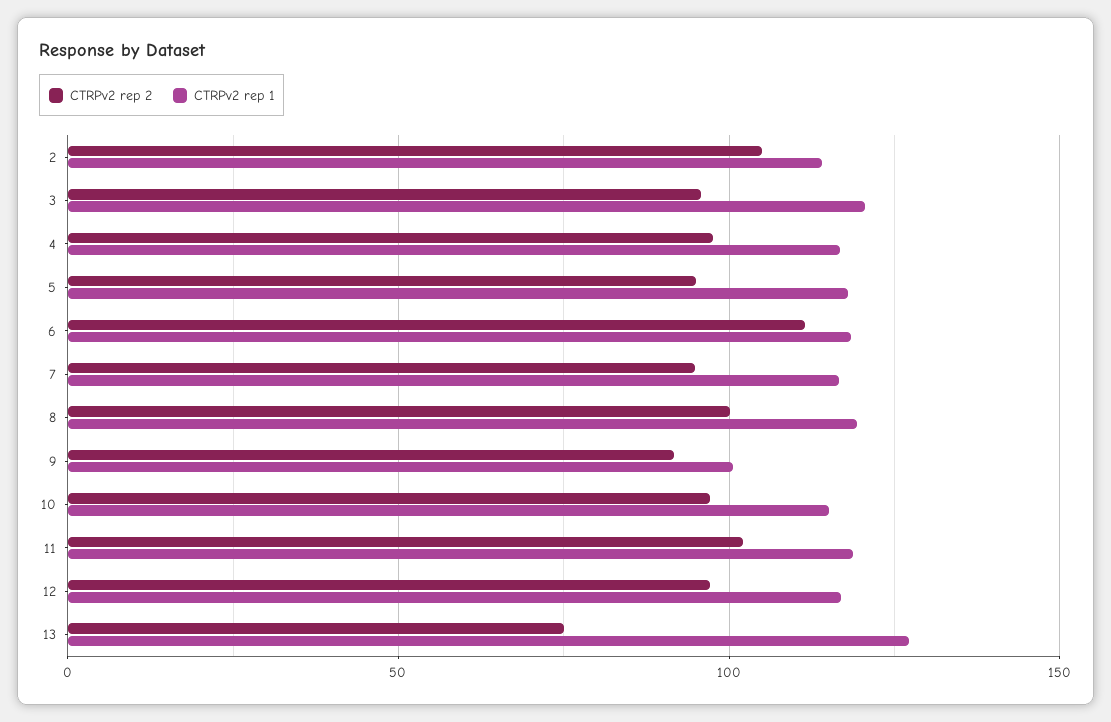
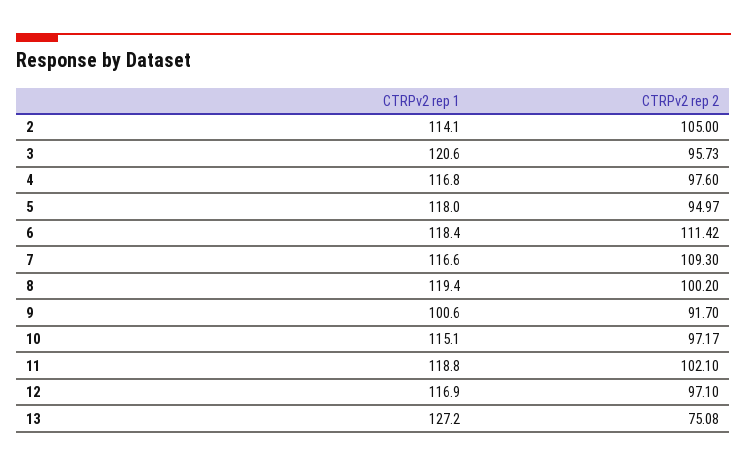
CTRPv2 rep 2, 7: 95 -> 109.3

